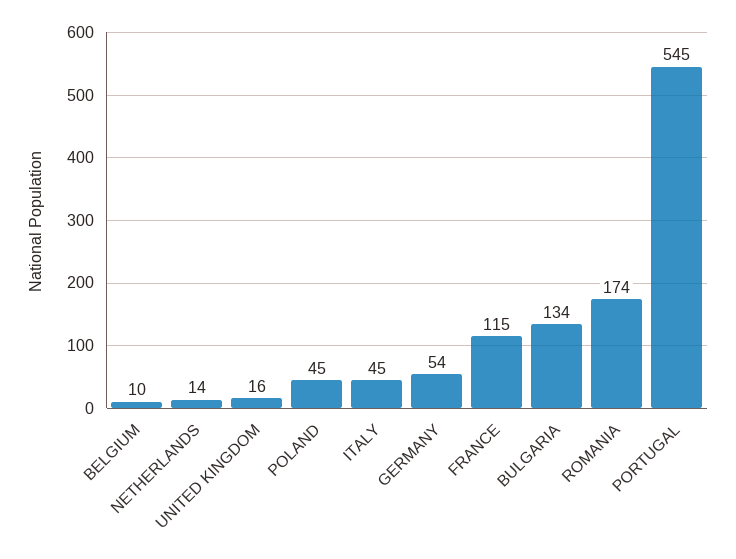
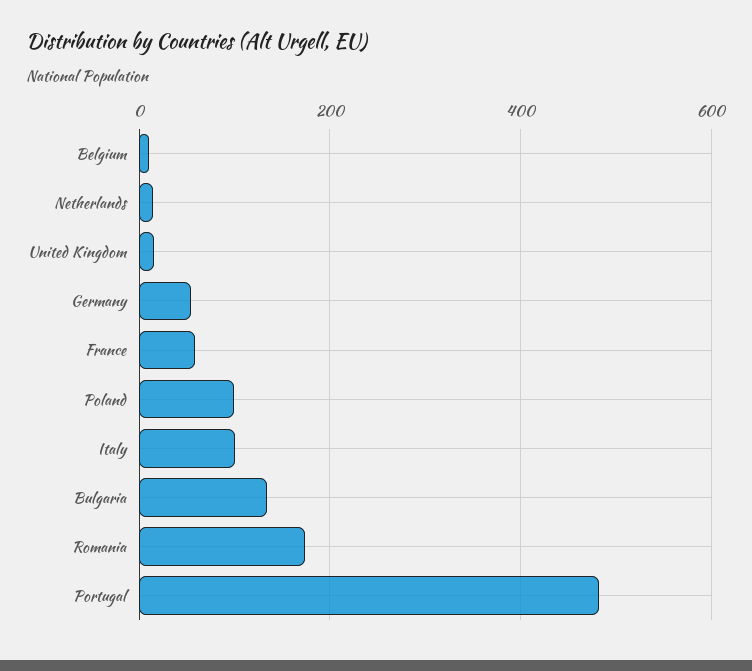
POLAND: 45 -> 100
ITALY: 45 -> 100
FRANCE: 115 -> 60
PORTUGAL: 545 -> 480

